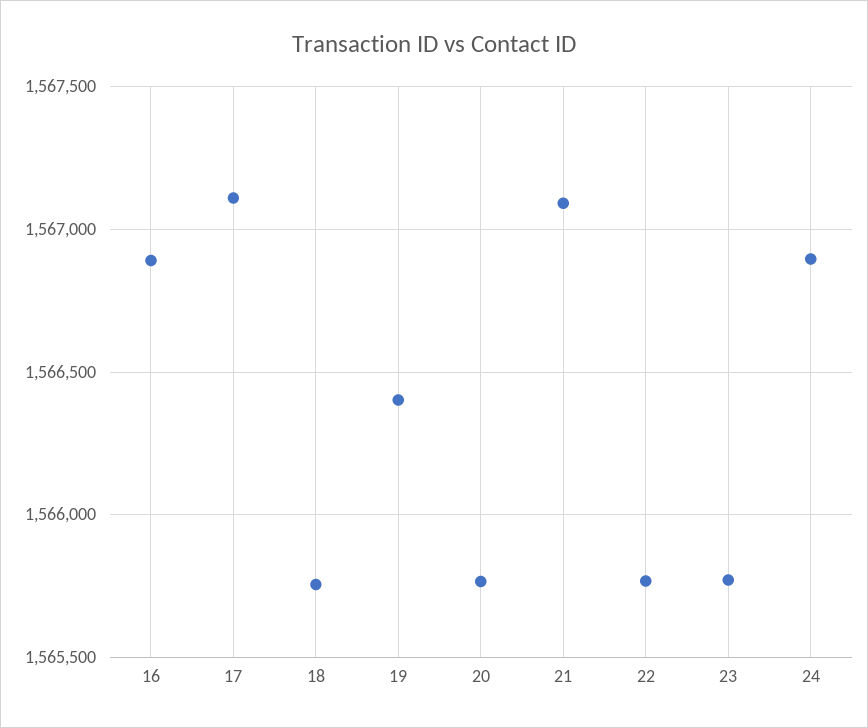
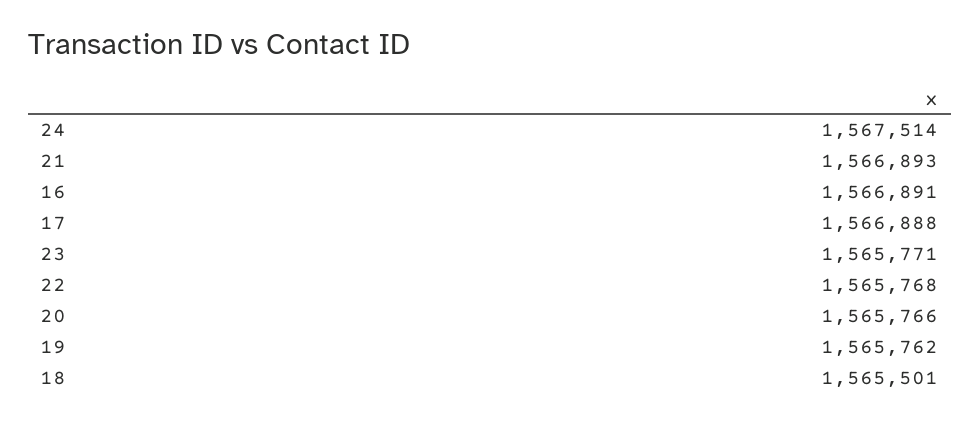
17: 1567100 -> 1566888
18: 1565750 -> 1565501
19: 1566400 -> 1565762
21: 1567100 -> 1566893
24: 1566900 -> 1567514

